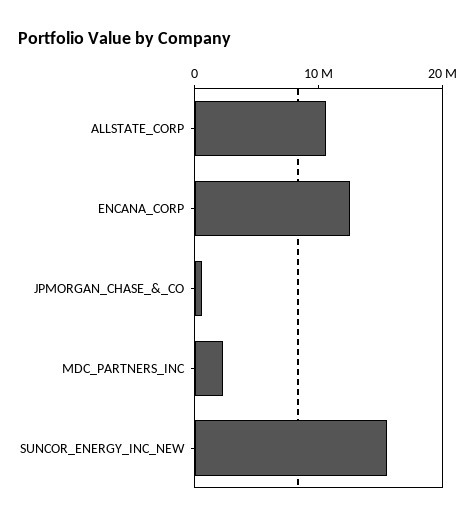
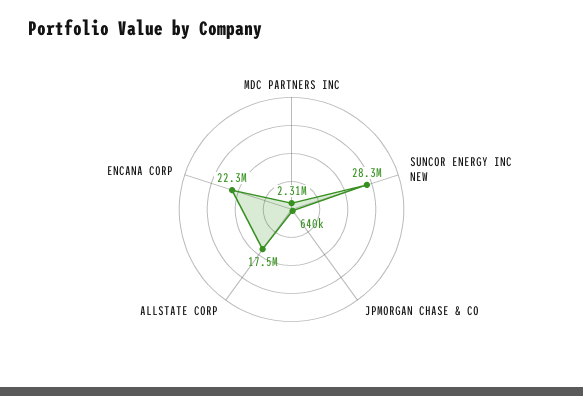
ALLSTATE_CORP: 10000000 -> 17500000
ENCANA_CORP: 12000000 -> 22300000
SUNCOR_ENERGY_INC_NEW: 16000000 -> 28300000

